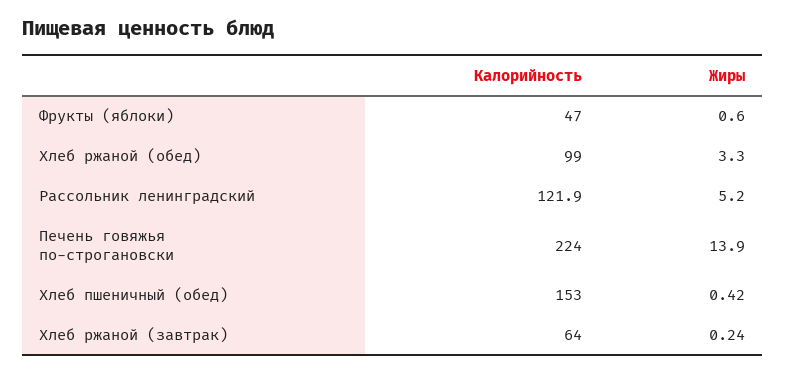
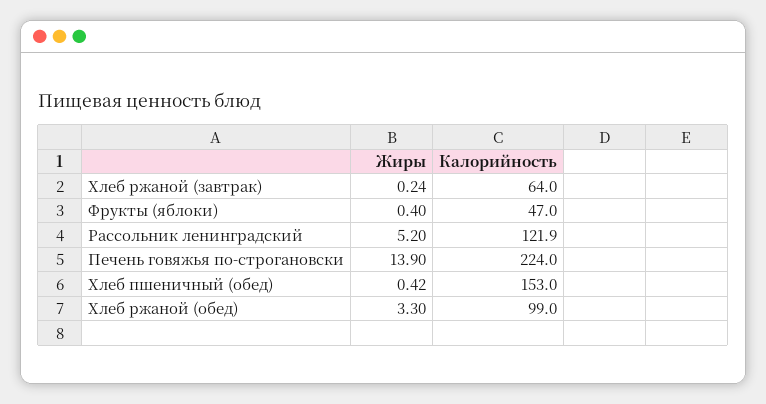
Жиры, Фрукты (яблоки): 0.6 -> 0.4

